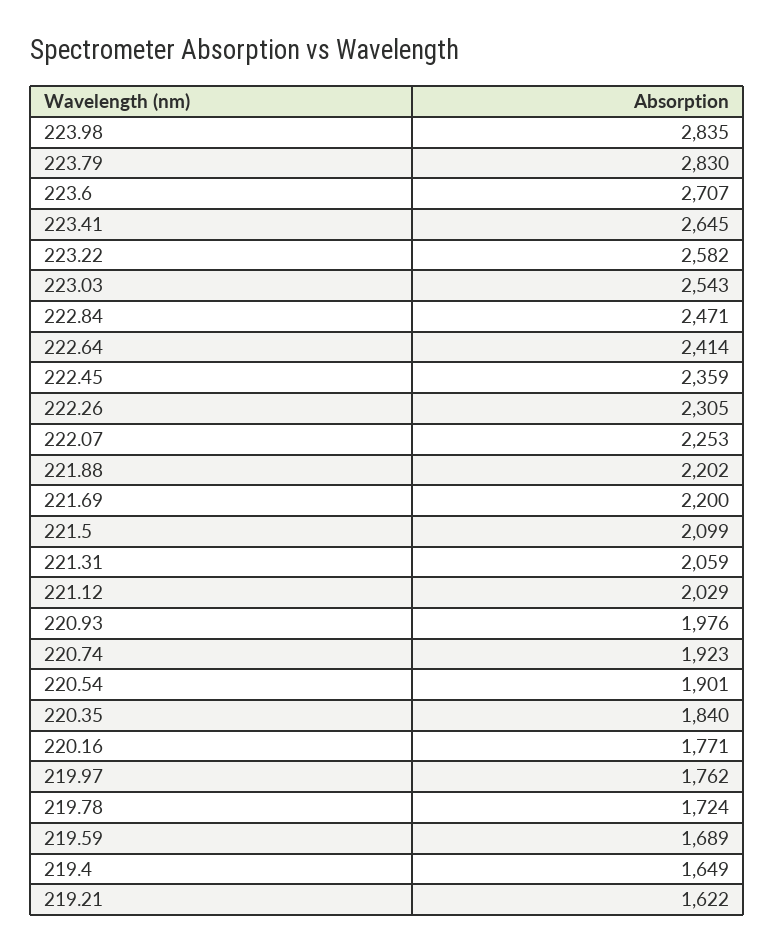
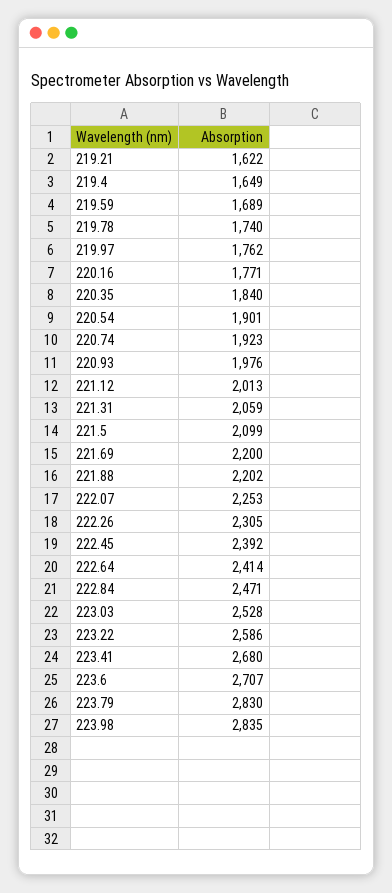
223.41: 2645 -> 2680
223.22: 2582 -> 2586
223.03: 2543 -> 2528
222.45: 2359 -> 2392
221.12: 2029 -> 2013
219.78: 1724 -> 1740

